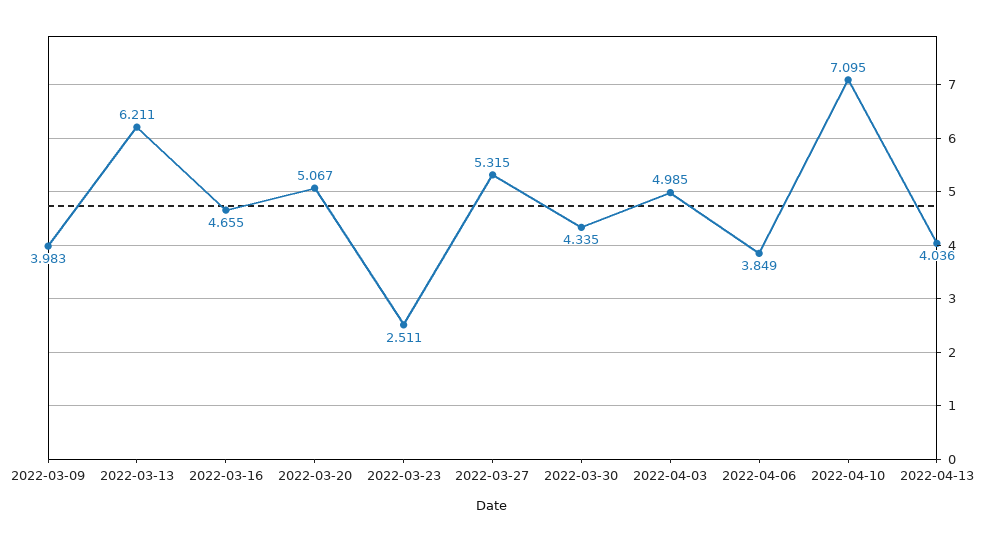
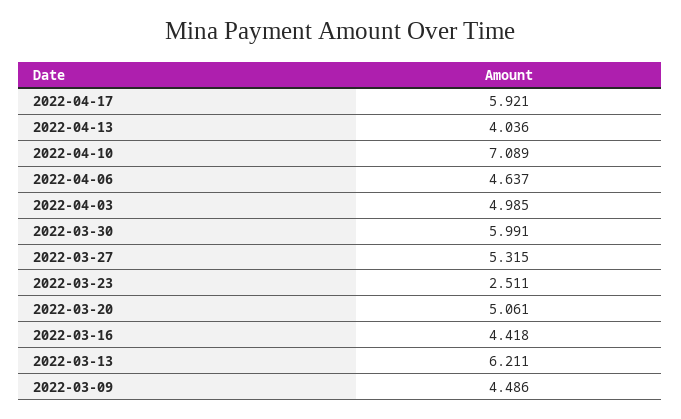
2022-03-09: 3.983 -> 4.486
2022-03-16: 4.655 -> 4.418
2022-03-20: 5.067 -> 5.061
2022-03-30: 4.335 -> 5.991
2022-04-06: 3.849 -> 4.637
2022-04-10: 7.095 -> 7.089
2022-04-17: none -> 5.921

